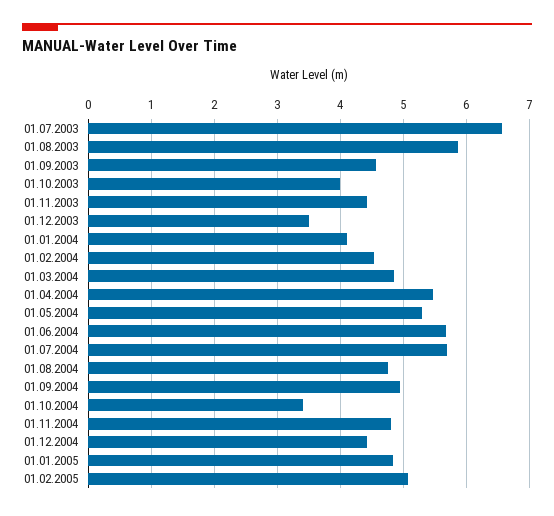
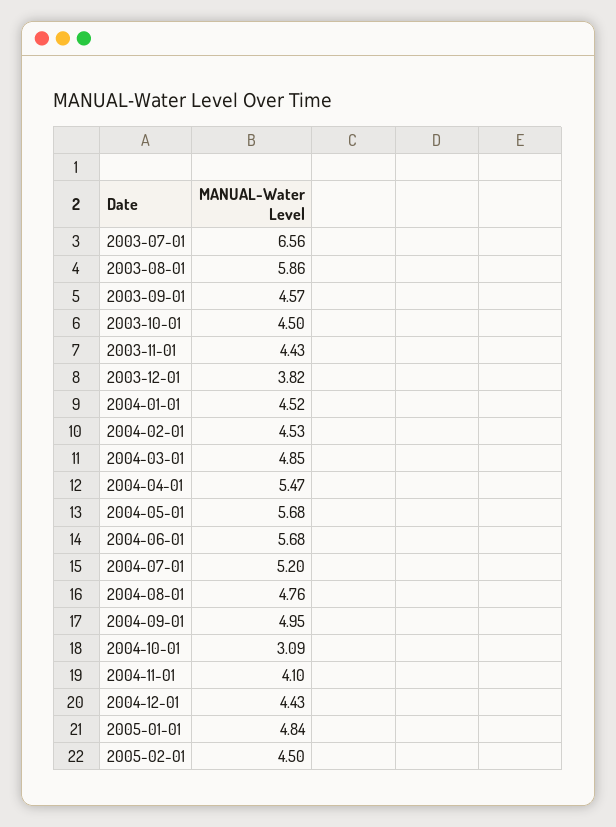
01.10.2003: 4 -> 4.5
01.12.2003: 3.5 -> 3.82
01.01.2004: 4.1 -> 4.52
01.05.2004: 5.3 -> 5.68
01.07.2004: 5.7 -> 5.2
01.10.2004: 3.4 -> 3.09
01.11.2004: 4.8 -> 4.1
01.02.2005: 5.1 -> 4.5

